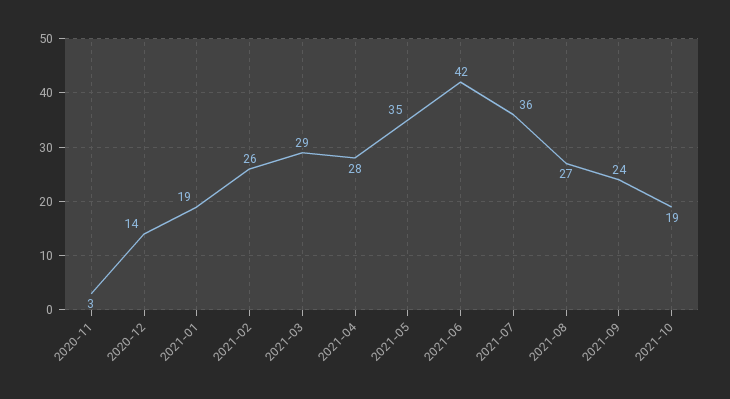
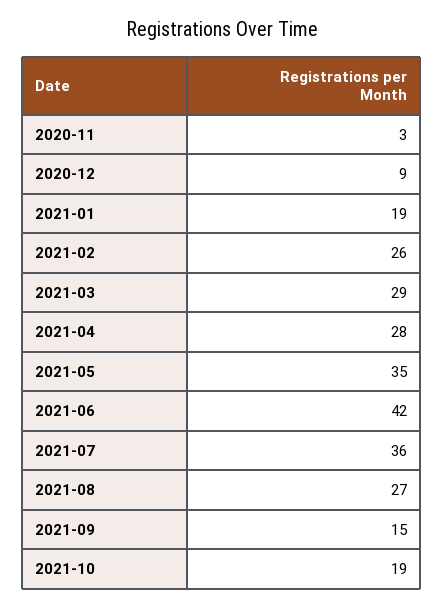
2020-12: 14 -> 9
2021-09: 24 -> 15

